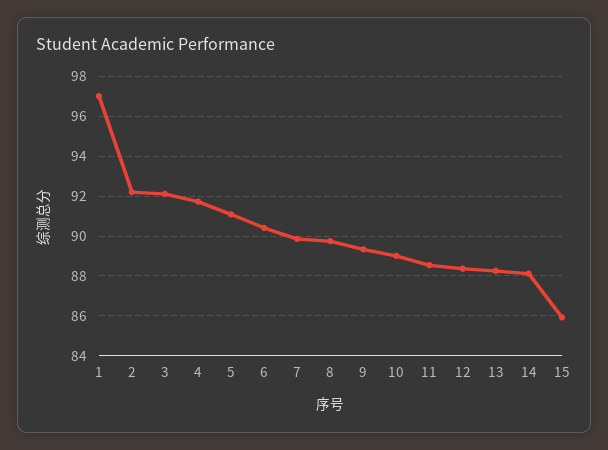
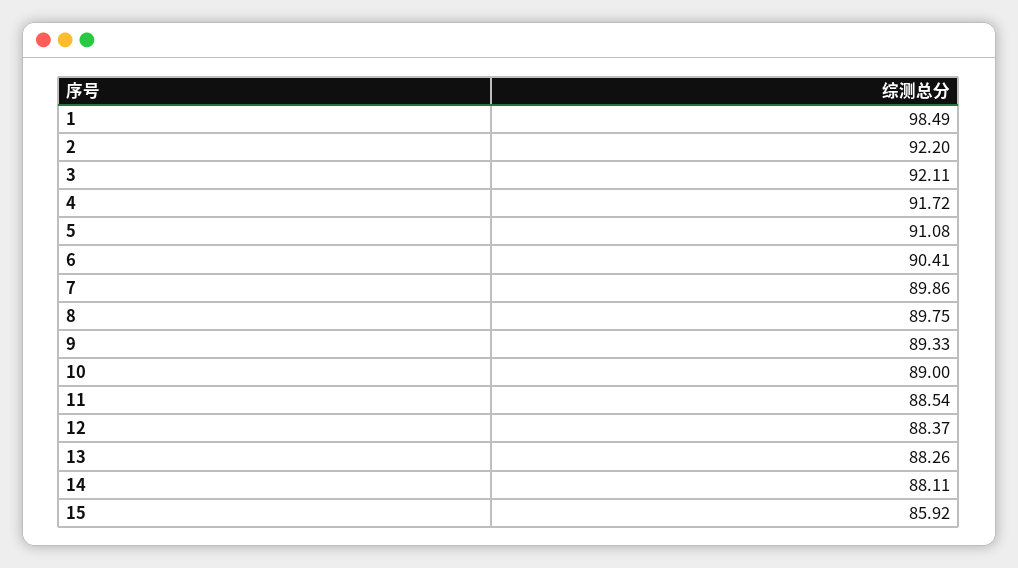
1: 97 -> 98.49

